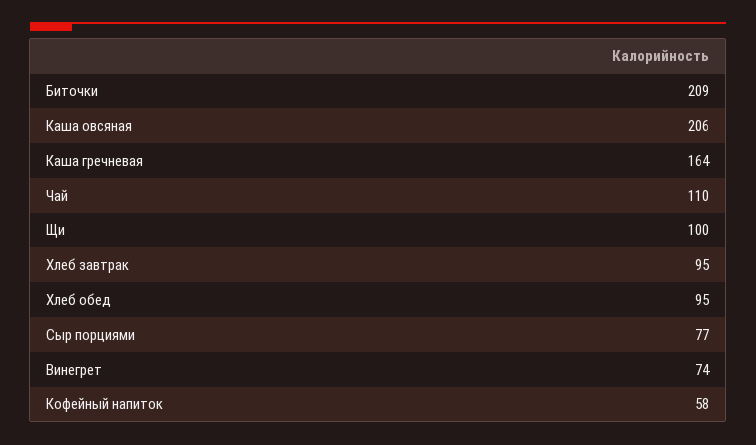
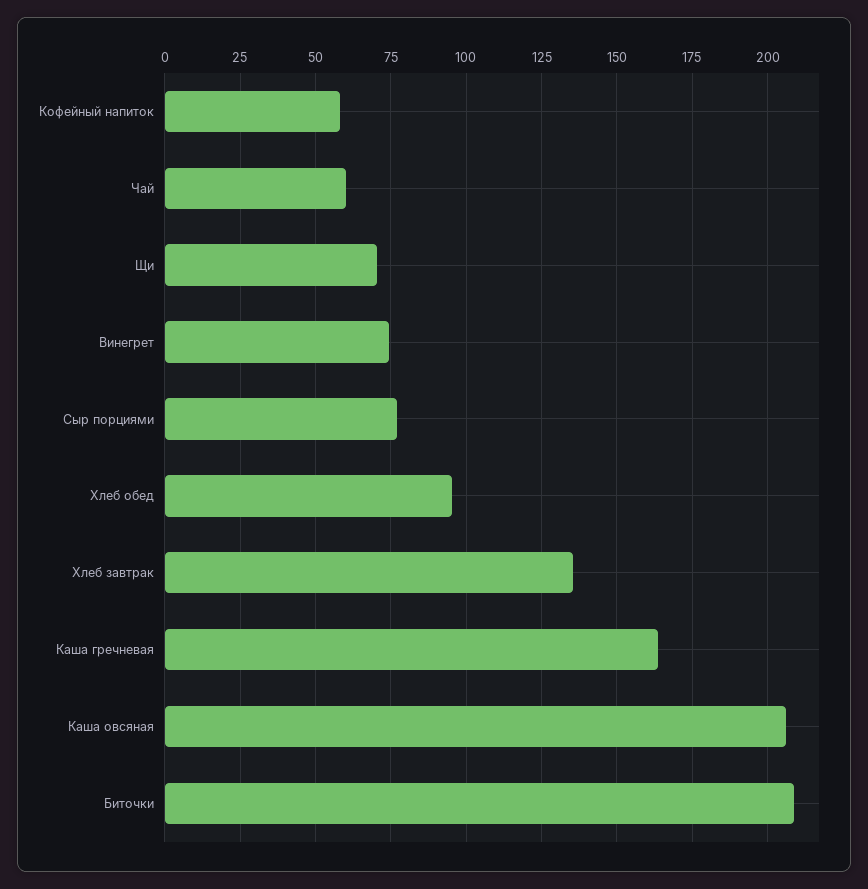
Чай: 110 -> 60
Щи: 100 -> 70
Хлеб завтрак: 95 -> 135

